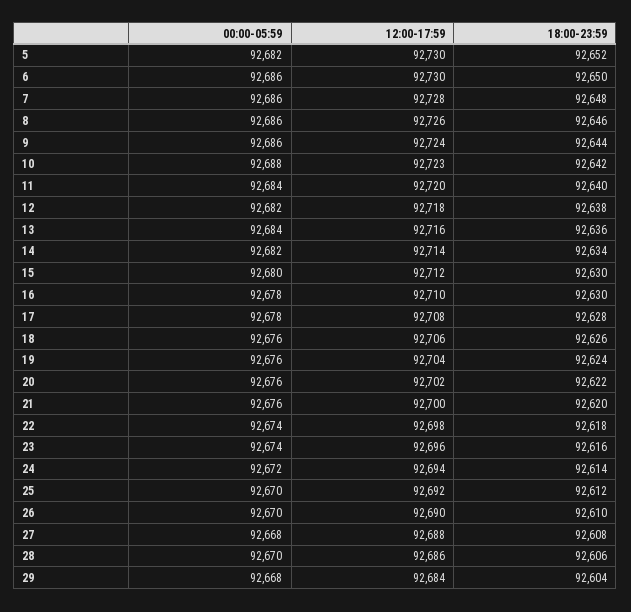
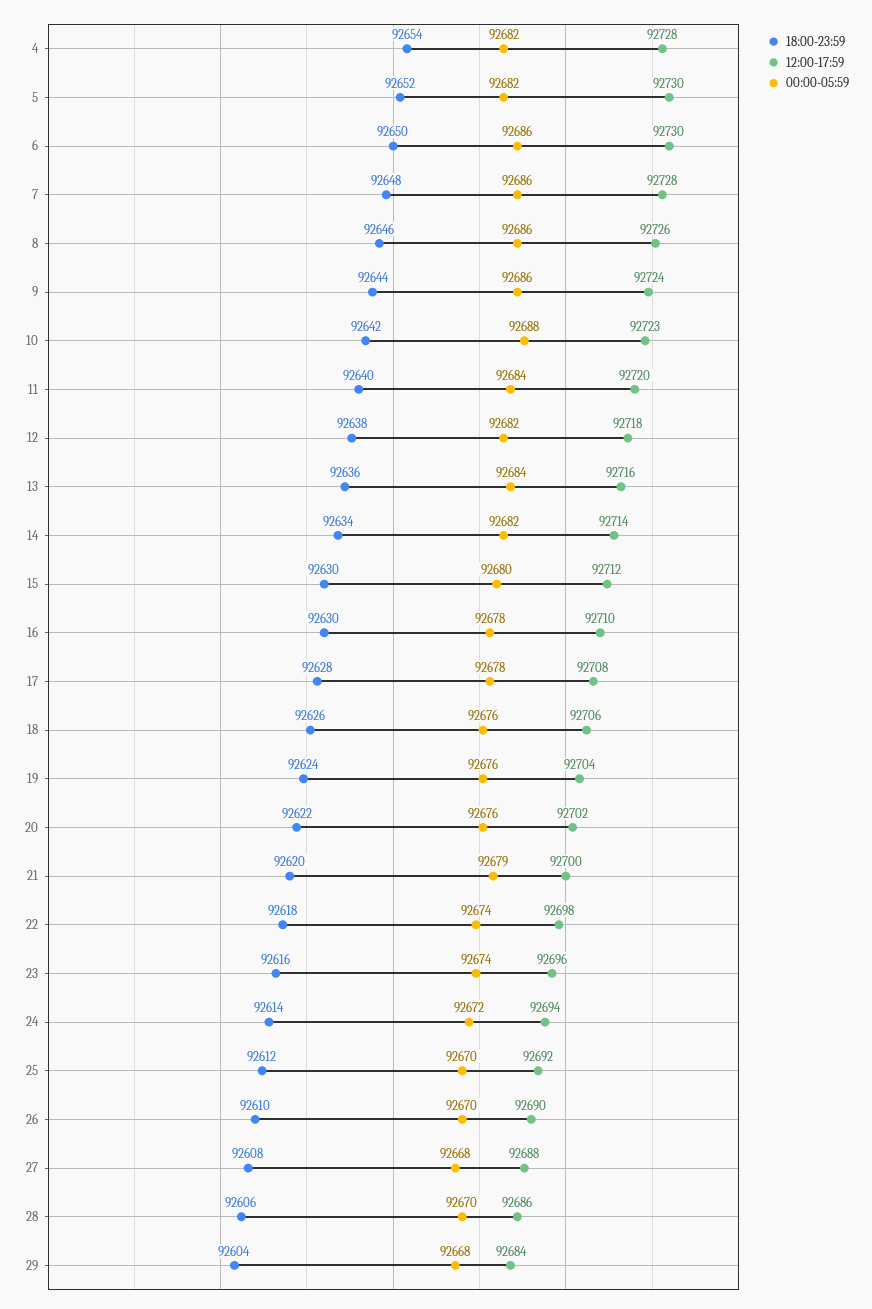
00:00-05:59, 21: 92676 -> 92679
18:00-23:59, 4: none -> 92654
12:00-17:59, 4: none -> 92728
00:00-05:59, 4: none -> 92682

